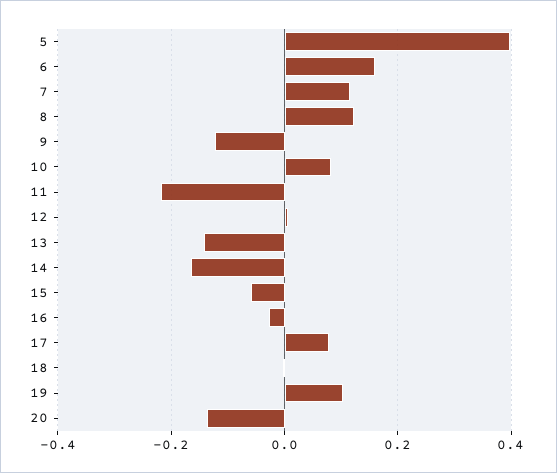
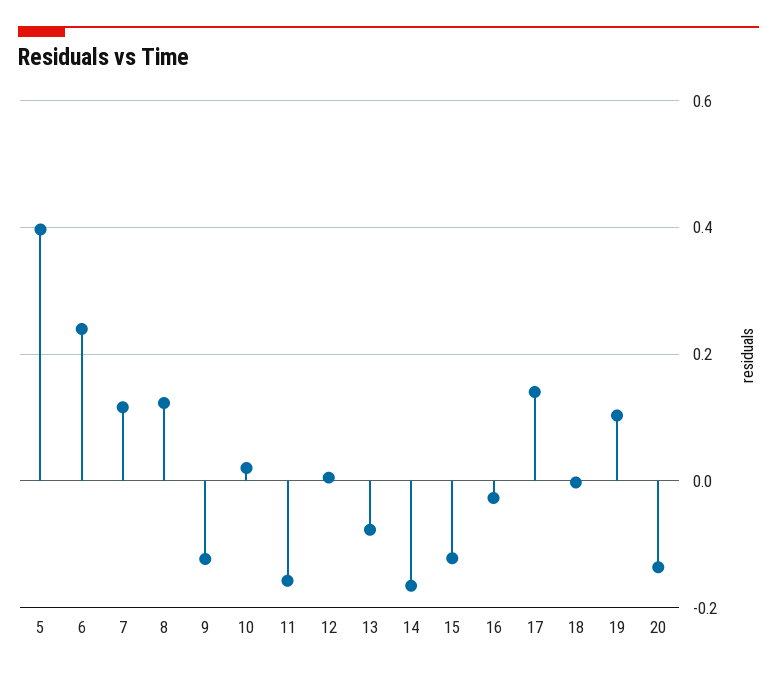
6: 0.16 -> 0.24
10: 0.08 -> 0.02
11: -0.22 -> -0.16
13: -0.14 -> -0.08
15: -0.06 -> -0.12
17: 0.08 -> 0.14

